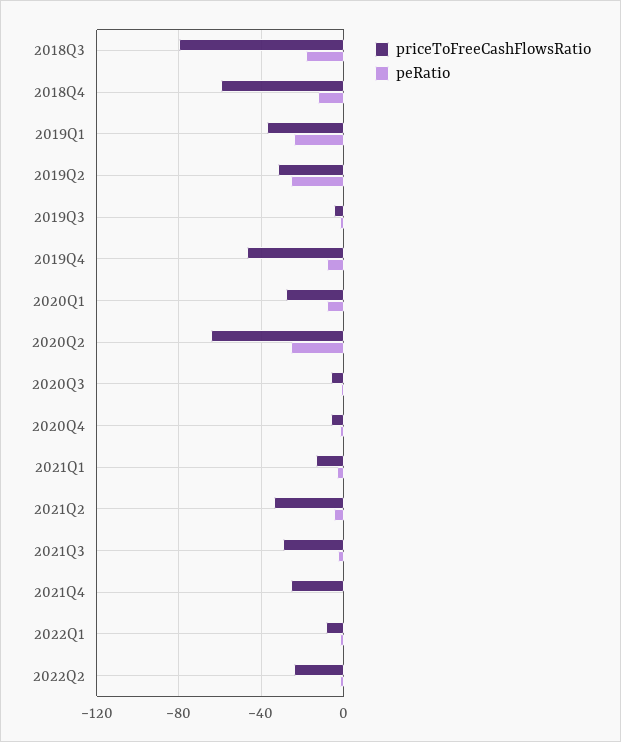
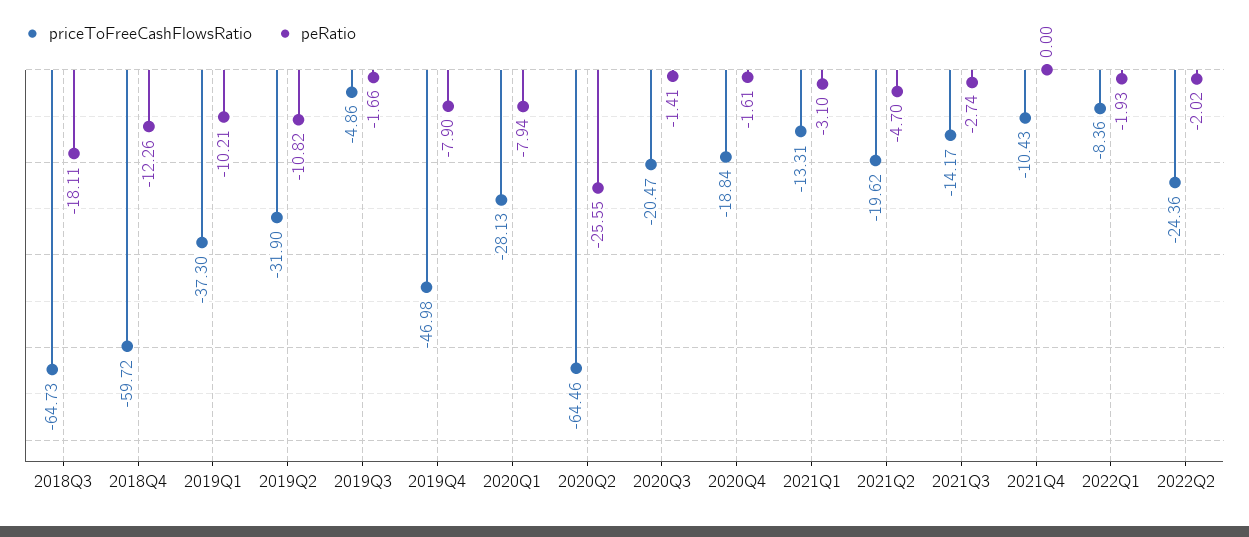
priceToFreeCashFlowsRatio, 2018Q3: -80 -> -64.73
peRatio, 2019Q1: -25 -> -10.21
peRatio, 2019Q2: -25 -> -10.82
priceToFreeCashFlowsRatio, 2020Q3: -5 -> -20.47
priceToFreeCashFlowsRatio, 2020Q4: -5 -> -18.84
priceToFreeCashFlowsRatio, 2021Q2: -35 -> -19.62
priceToFreeCashFlowsRatio, 2021Q3: -30 -> -14.17
priceToFreeCashFlowsRatio, 2021Q4: -25 -> -10.43

